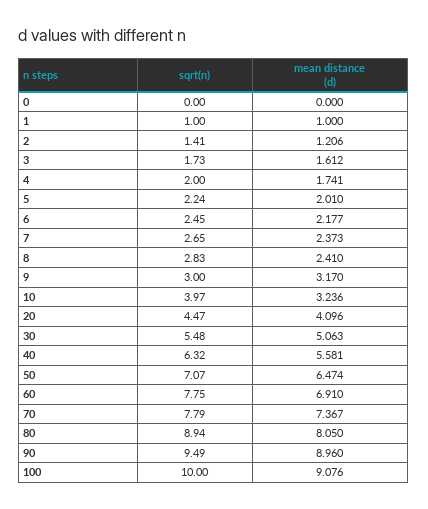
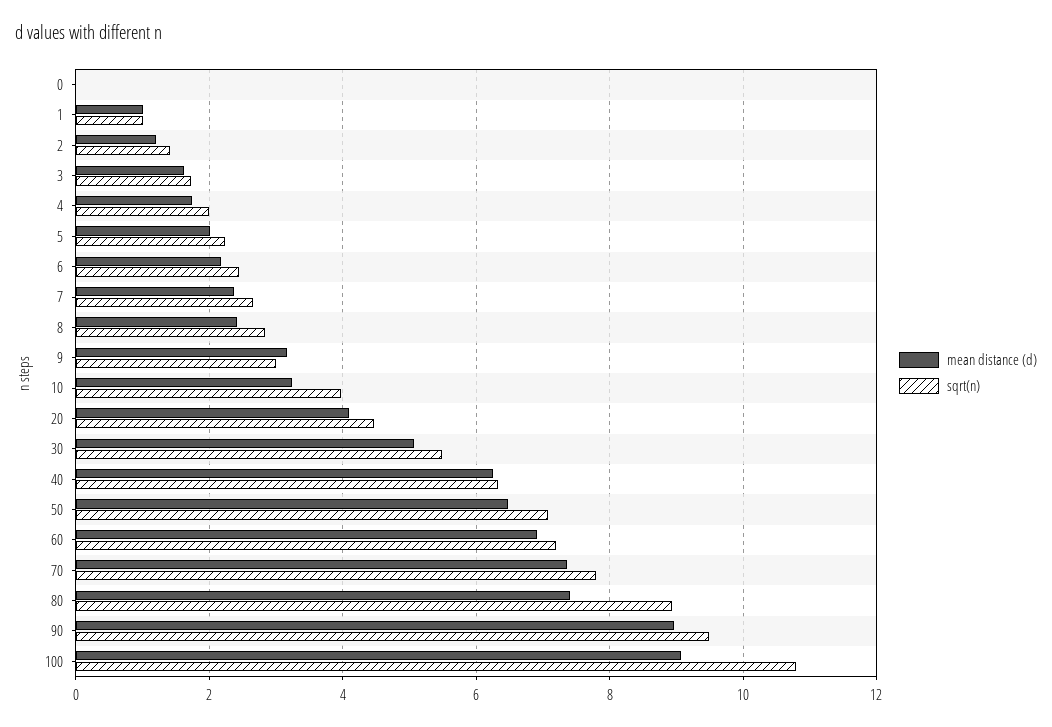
mean distance (d), 40: 5.581 -> 6.2
sqrt(n), 60: 7.75 -> 7.2
mean distance (d), 80: 8.05 -> 7.4
sqrt(n), 100: 10 -> 10.8

